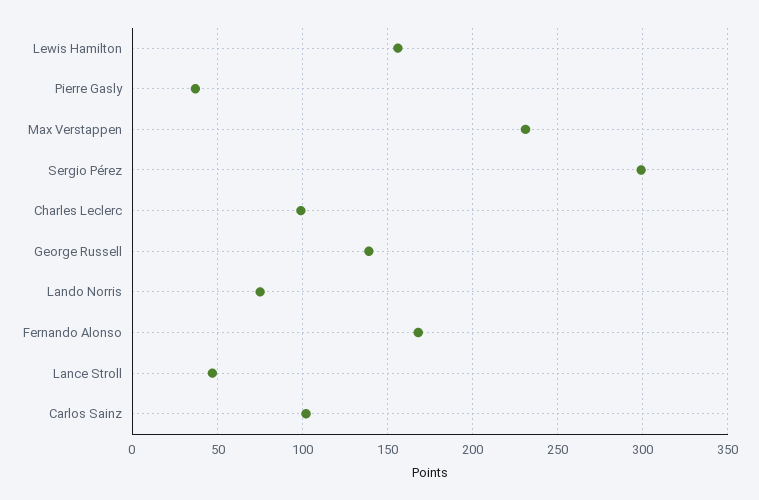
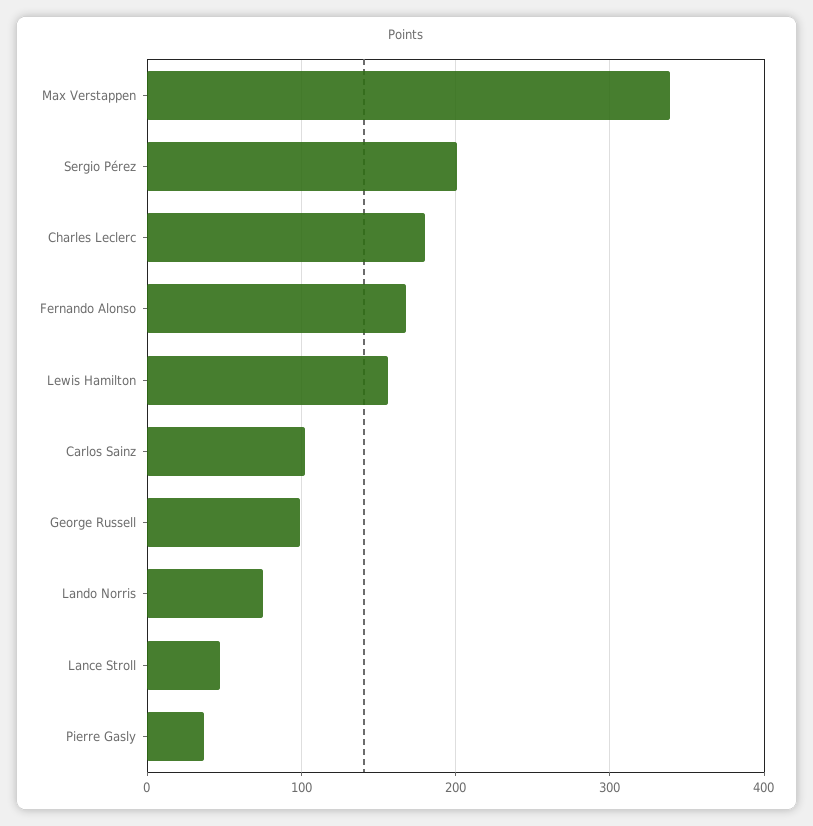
Max Verstappen: 230 -> 340
Sergio Pérez: 300 -> 200
Charles Leclerc: 100 -> 180
George Russell: 140 -> 100

